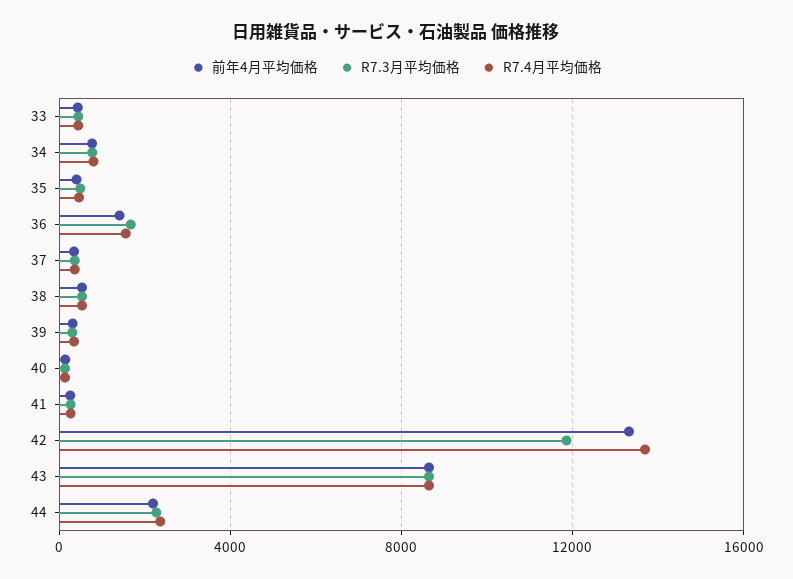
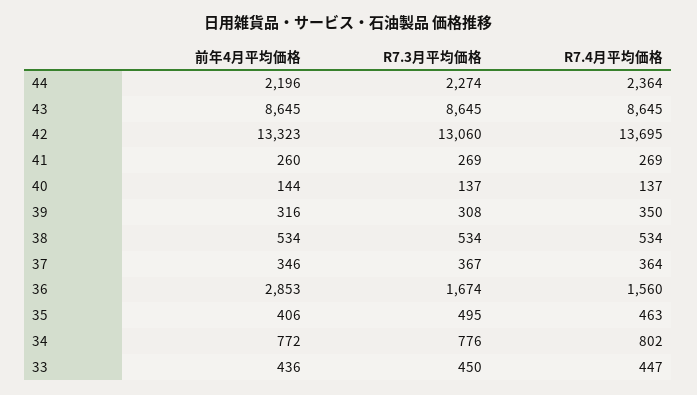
前年4月平均価格, 36: 1500 -> 2853
R7.3月平均価格, 42: 12000 -> 13060

